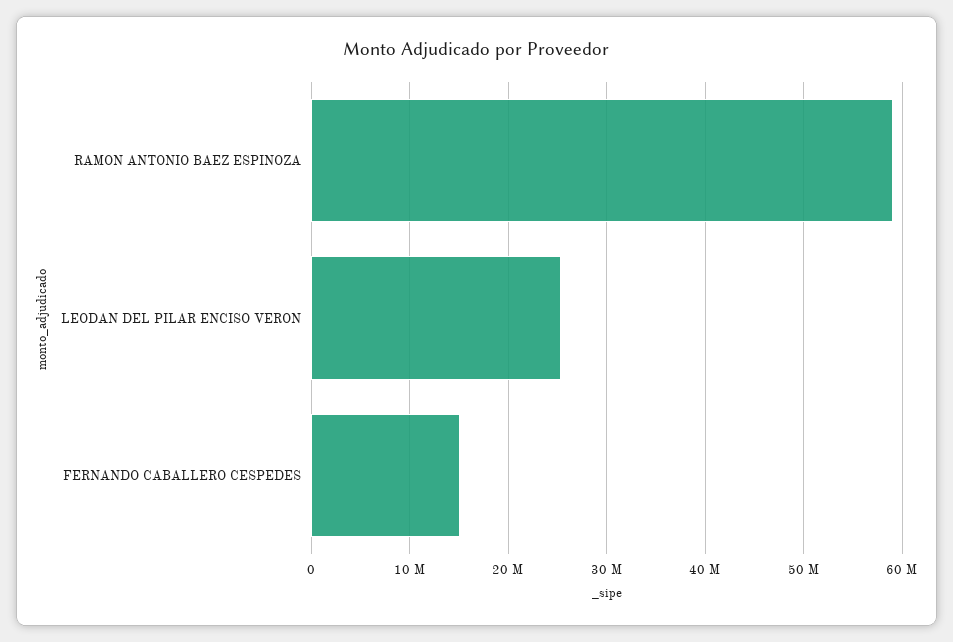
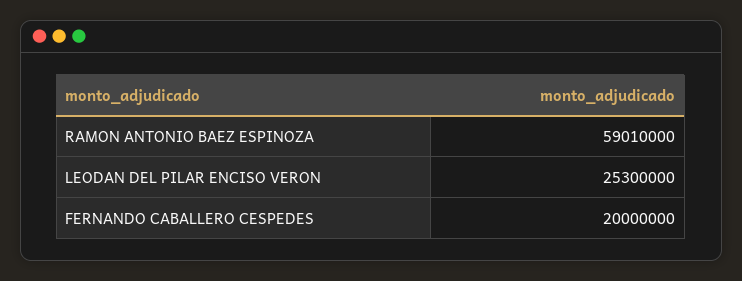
FERNANDO CABALLERO CESPEDES: 15000000 -> 20000000

